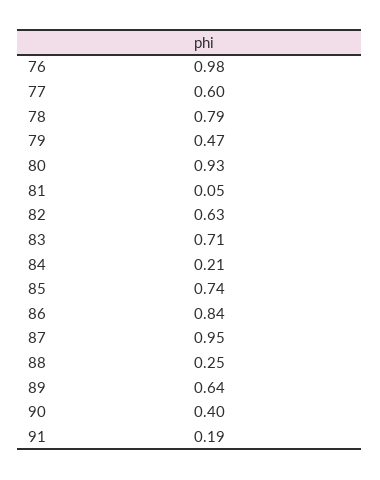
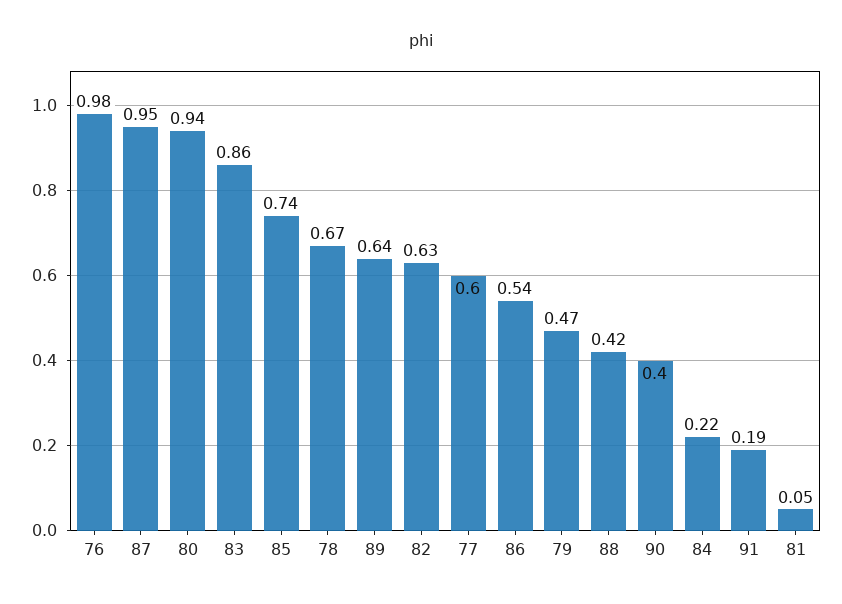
78: 0.79 -> 0.67
80: 0.93 -> 0.94
83: 0.71 -> 0.86
84: 0.21 -> 0.22
86: 0.84 -> 0.54
88: 0.25 -> 0.42

